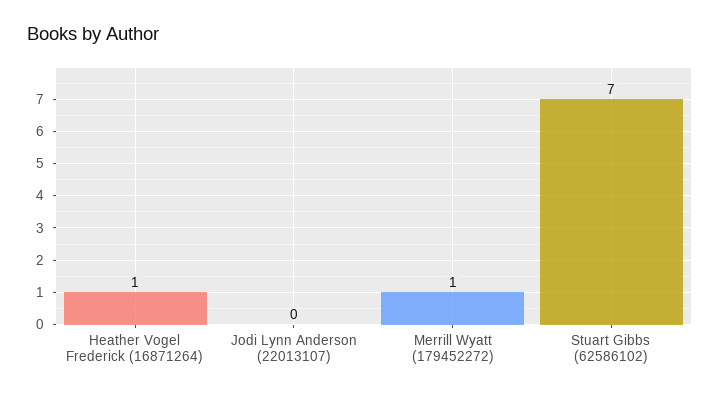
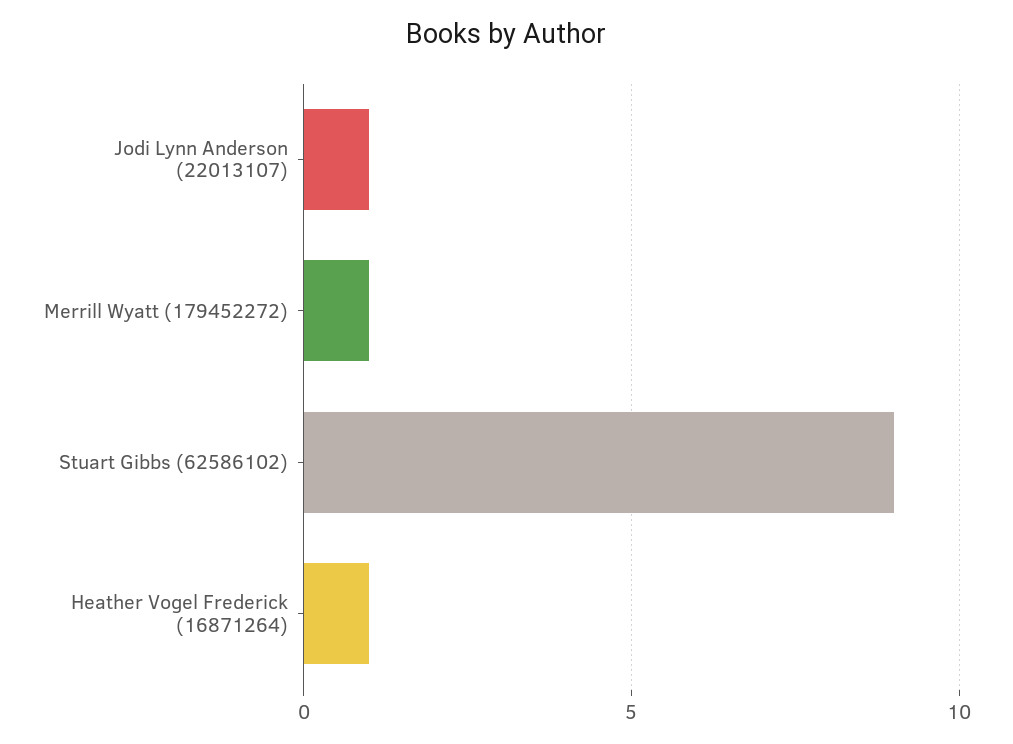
Jodi Lynn Anderson (22013107): 0 -> 1
Stuart Gibbs (62586102): 7 -> 9

